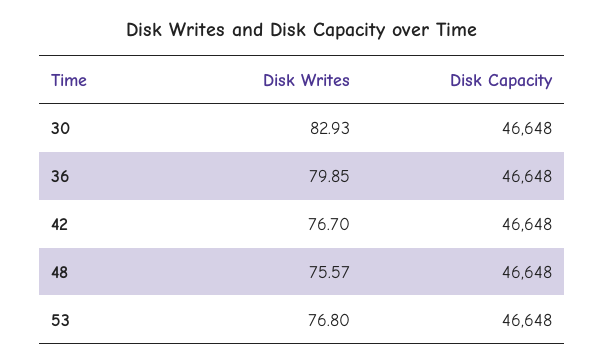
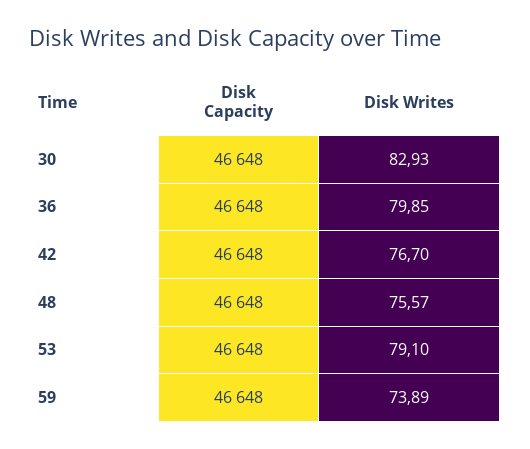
Disk Writes, 53: 76.8 -> 79.1
Disk Capacity, 59: none -> 46648
Disk Writes, 59: none -> 73.89

